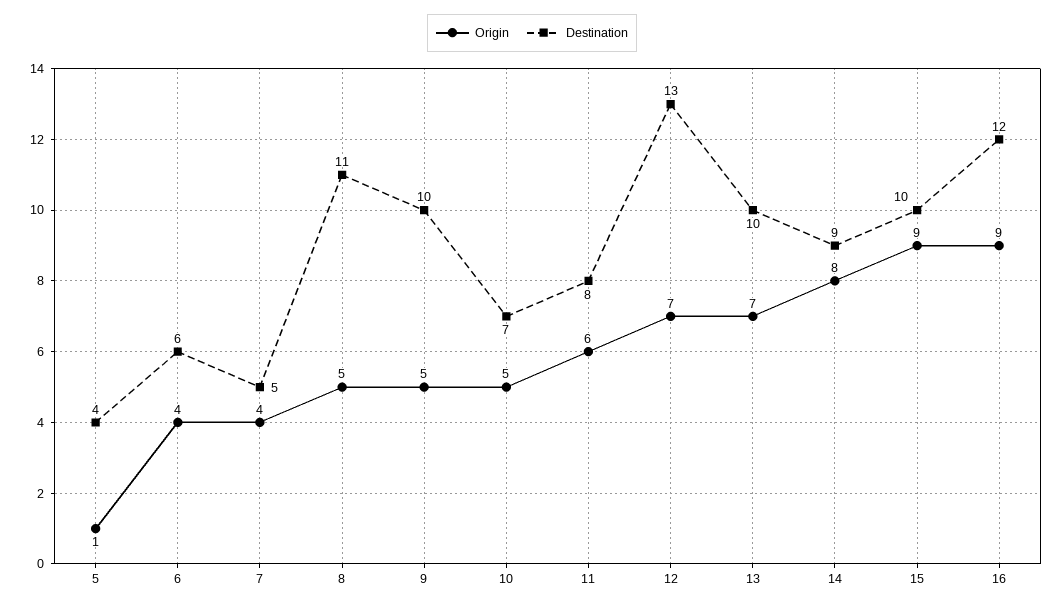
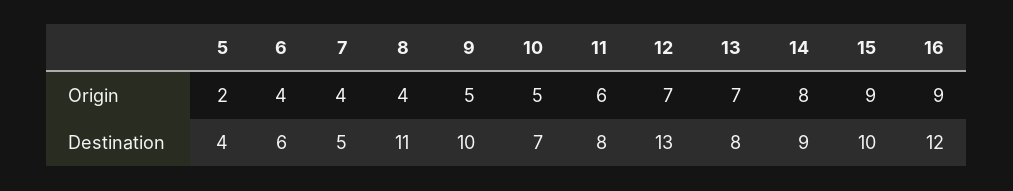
Origin, 5: 1 -> 2
Origin, 8: 5 -> 4
Destination, 13: 10 -> 8

